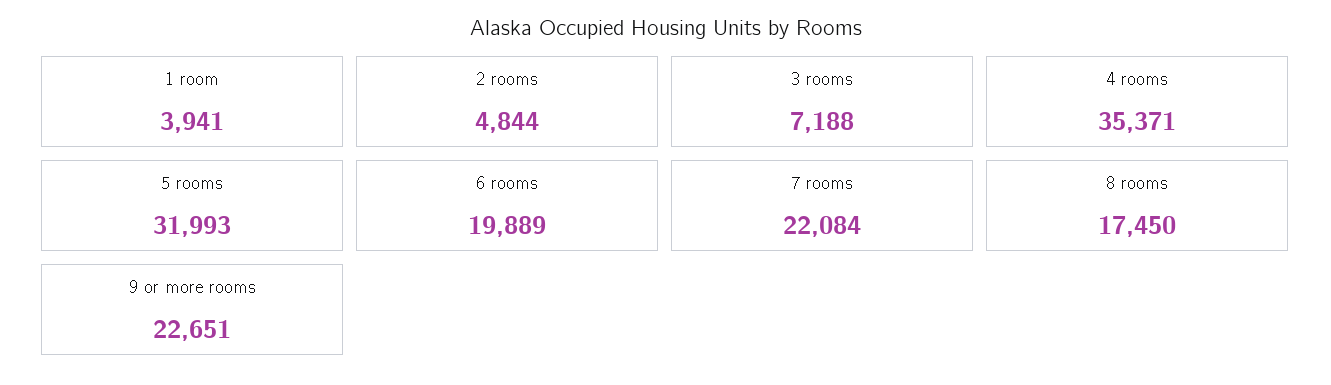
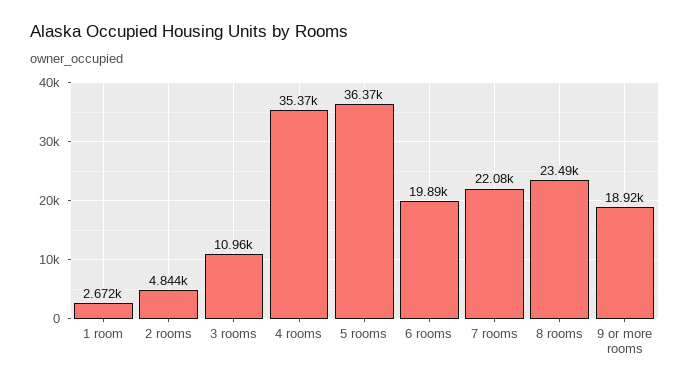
1 room: 3941 -> 2672
3 rooms: 7188 -> 10960
5 rooms: 31993 -> 36370
8 rooms: 17450 -> 23490
9 or more rooms: 22651 -> 18920

